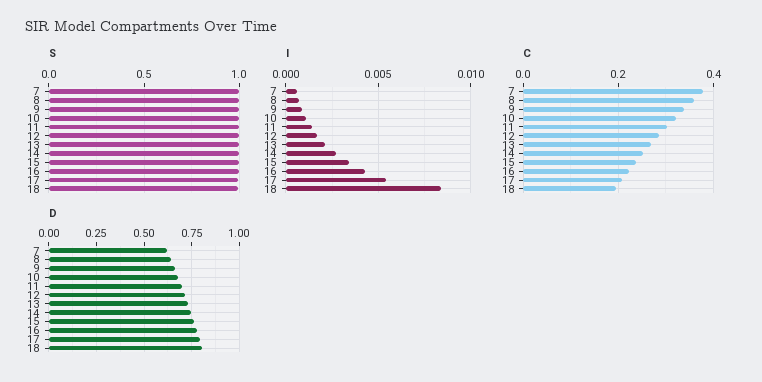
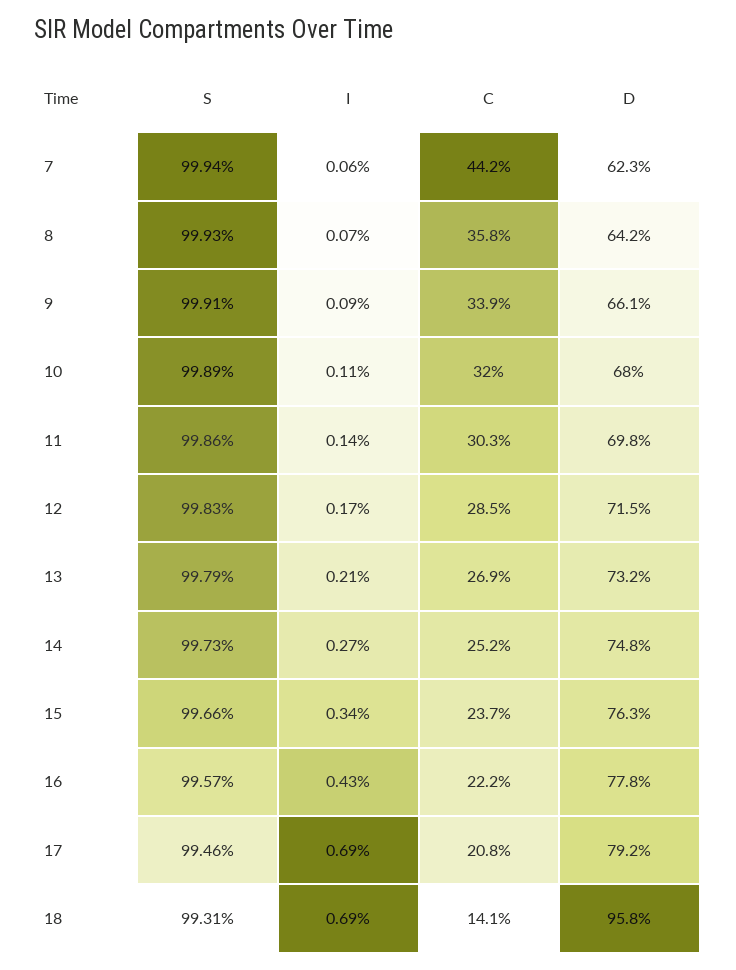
I, 17: 0.0055 -> 0.0069
I, 18: 0.0085 -> 0.0069
C, 7: 0.38 -> 0.442
C, 18: 0.2 -> 0.141
D, 18: 0.8 -> 0.958

